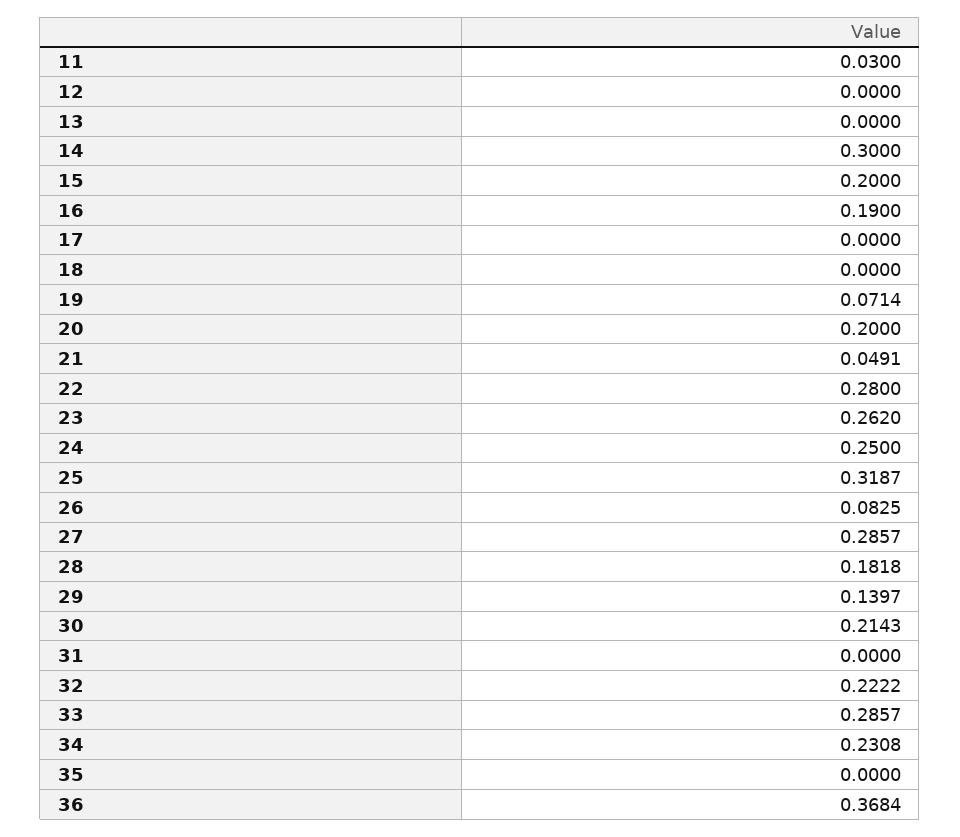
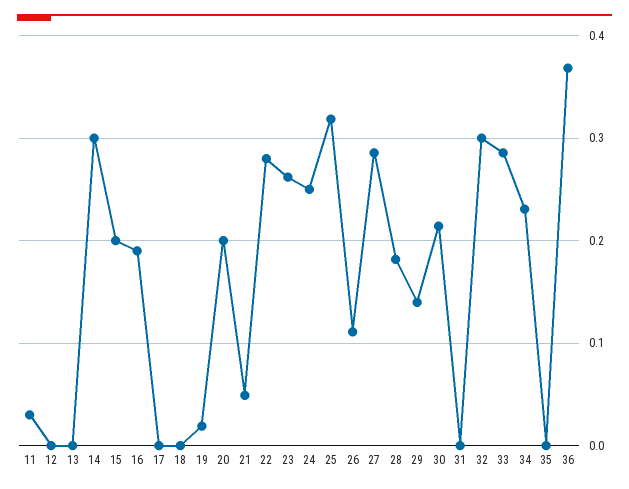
19: 0.0714 -> 0.02
26: 0.0825 -> 0.11
32: 0.2222 -> 0.3

